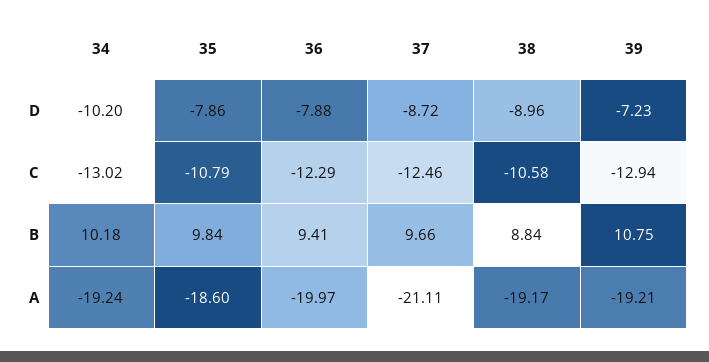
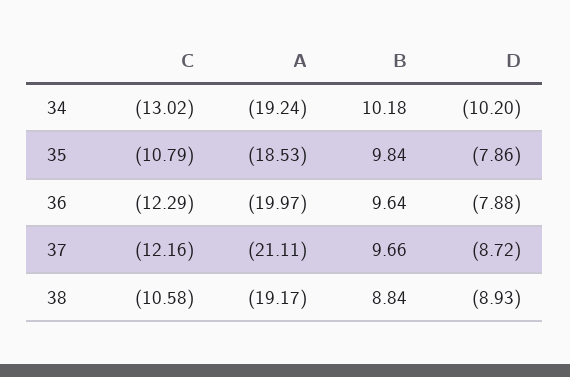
38, D: -8.96 -> -8.93
39, D: -7.23 -> none
37, C: -12.46 -> -12.16
39, C: -12.94 -> none
36, B: 9.41 -> 9.64
39, B: 10.75 -> none
35, A: -18.6 -> -18.53
39, A: -19.21 -> none

